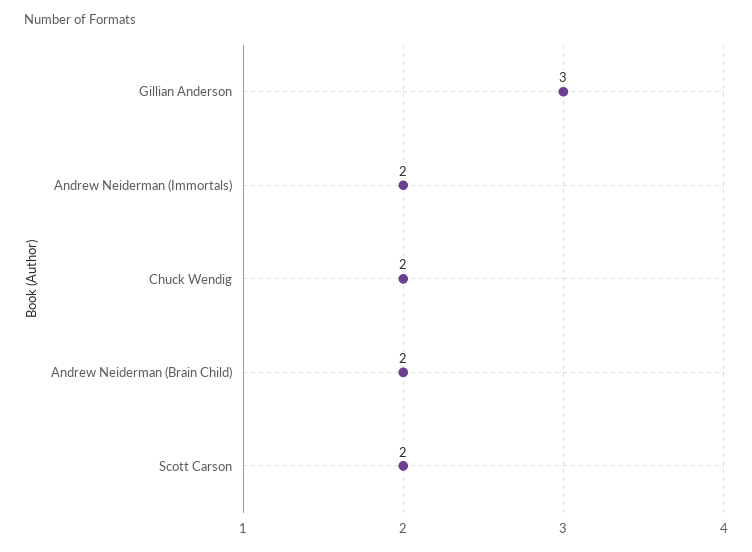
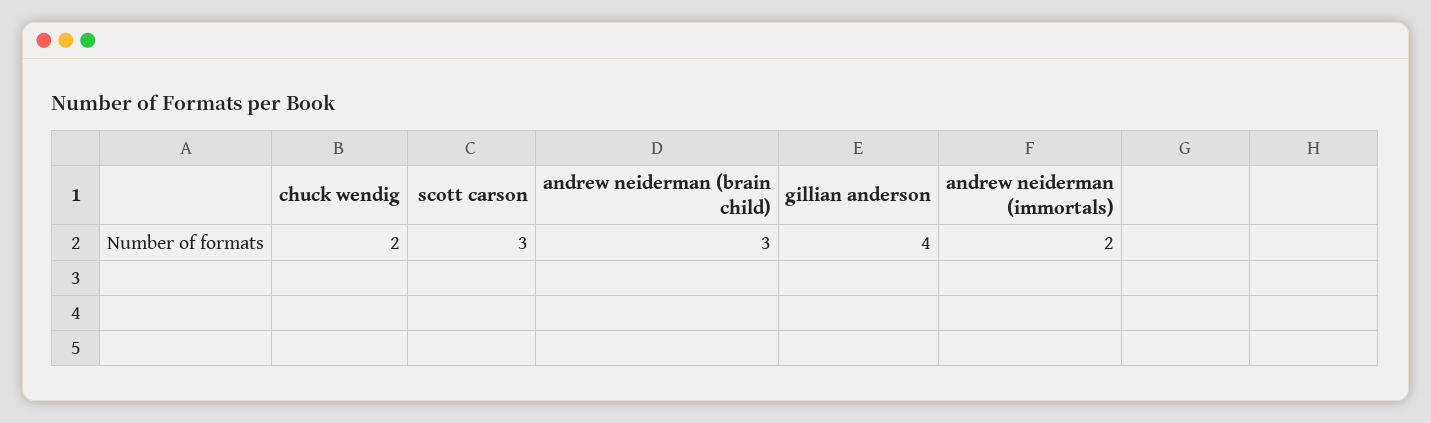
Gillian Anderson: 3 -> 4
Andrew Neiderman (Brain Child): 2 -> 3
Scott Carson: 2 -> 3

